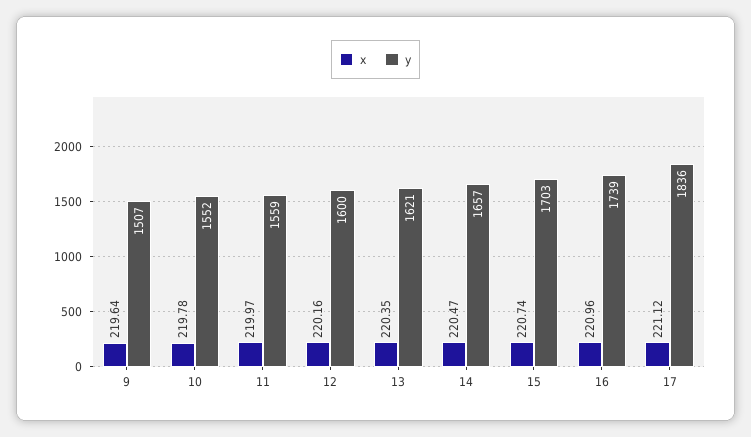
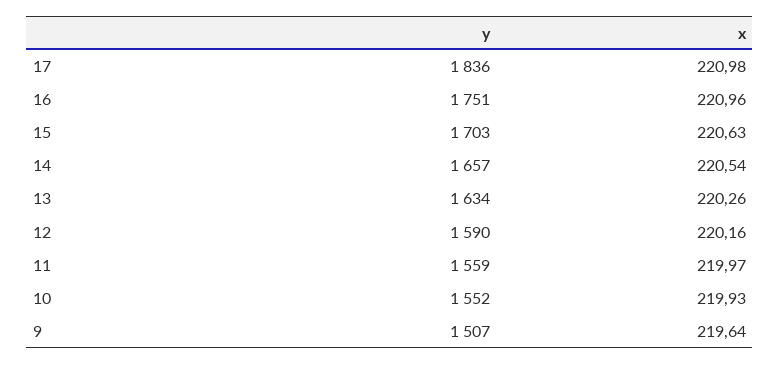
x, 10: 219.78 -> 219.93
y, 12: 1600 -> 1590
x, 13: 220.35 -> 220.26
y, 13: 1621 -> 1634
x, 14: 220.47 -> 220.54
x, 15: 220.74 -> 220.63
y, 16: 1739 -> 1751
x, 17: 221.12 -> 220.98

